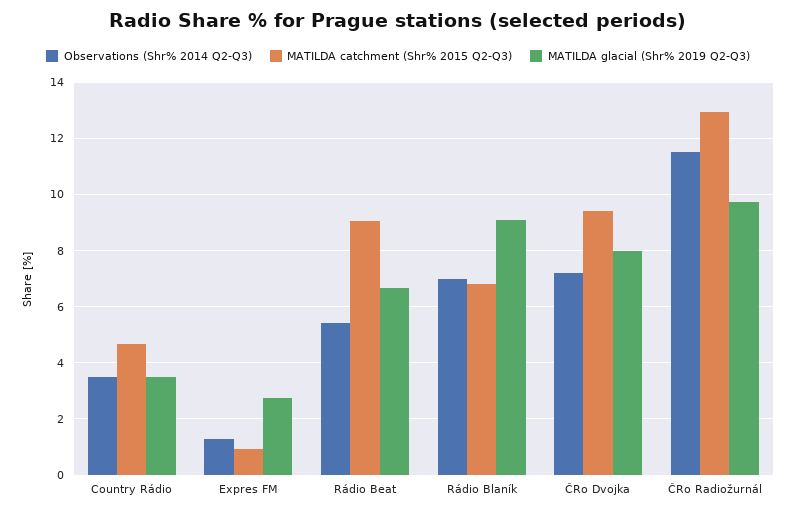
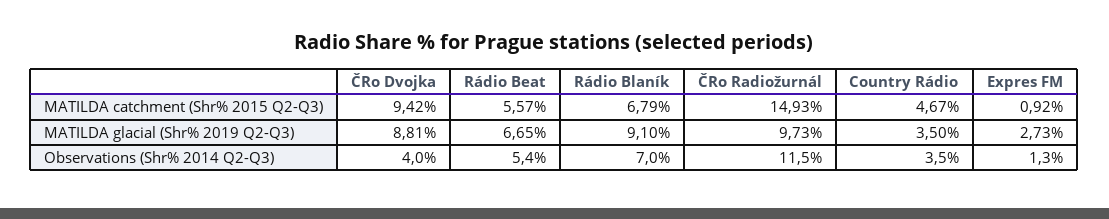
MATILDA catchment (Shr% 2015 Q2-Q3), Rádio Beat: 9 -> 5.57
Observations (Shr% 2014 Q2-Q3), ČRo Dvojka: 7.25 -> 4
MATILDA glacial (Shr% 2019 Q2-Q3), ČRo Dvojka: 8 -> 8.81
MATILDA catchment (Shr% 2015 Q2-Q3), ČRo Radiožurnál: 13 -> 14.93

